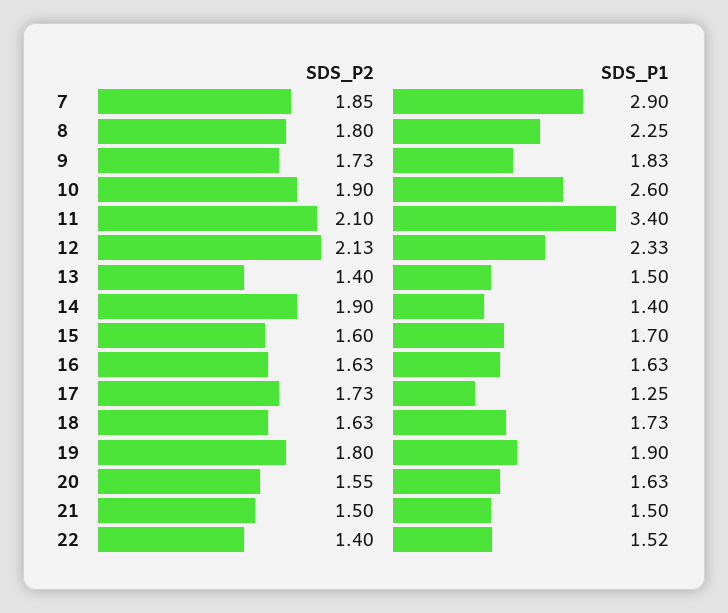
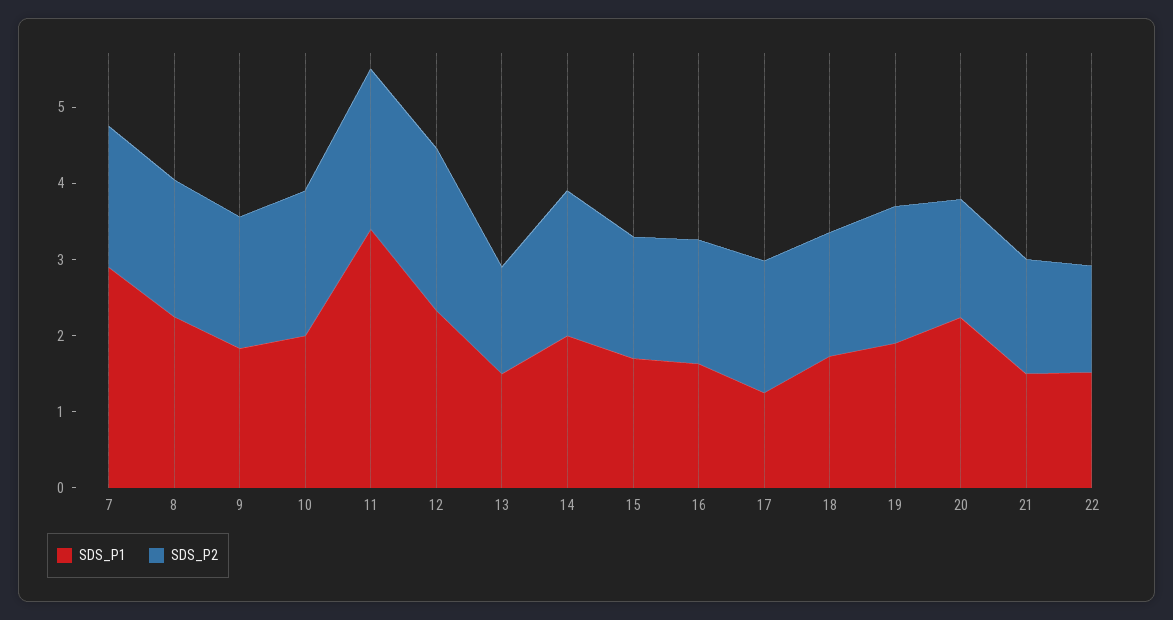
SDS_P1, 10: 2.6 -> 2
SDS_P1, 14: 1.4 -> 2
SDS_P1, 20: 1.63 -> 2.2

